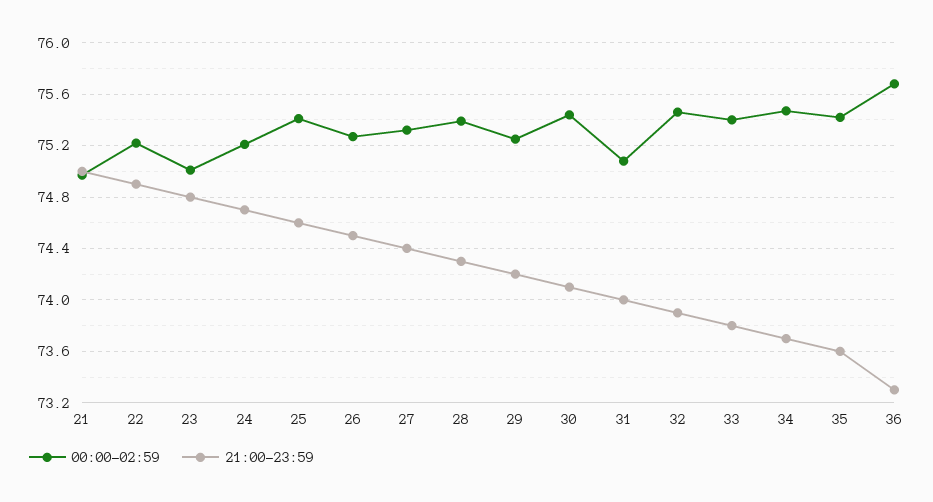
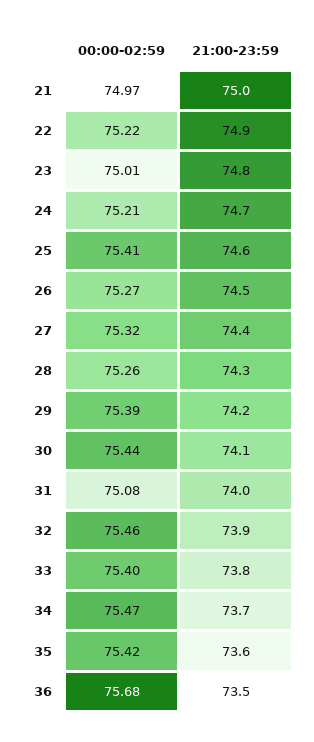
00:00-02:59, 28: 75.4 -> 75.26
00:00-02:59, 29: 75.25 -> 75.39
21:00-23:59, 36: 73.3 -> 73.5

